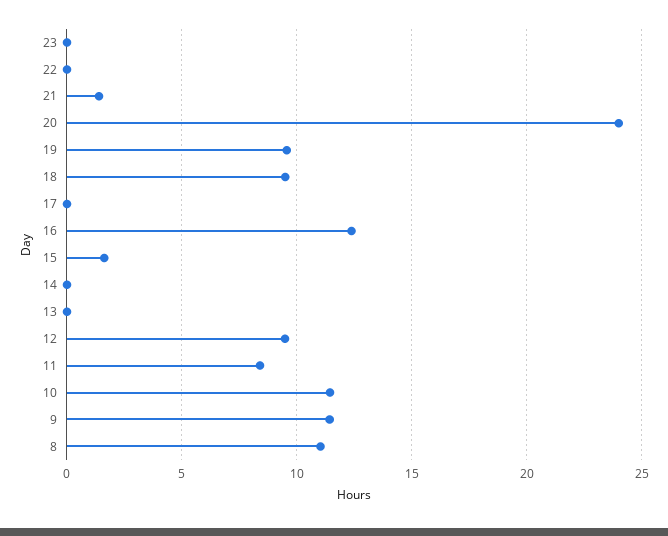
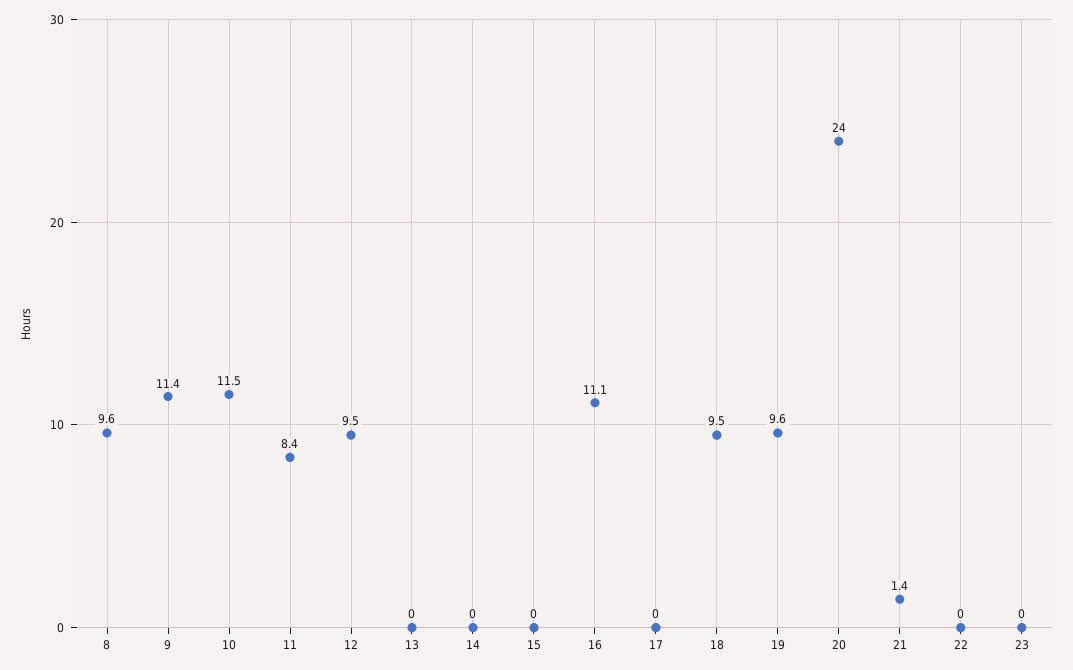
16: 12.5 -> 11.1
15: 1.5 -> 0
8: 11 -> 9.6

